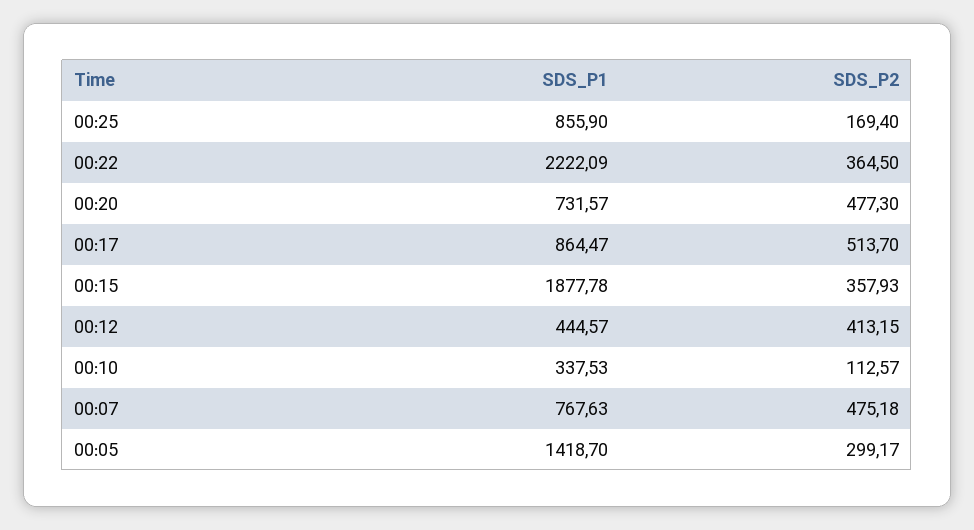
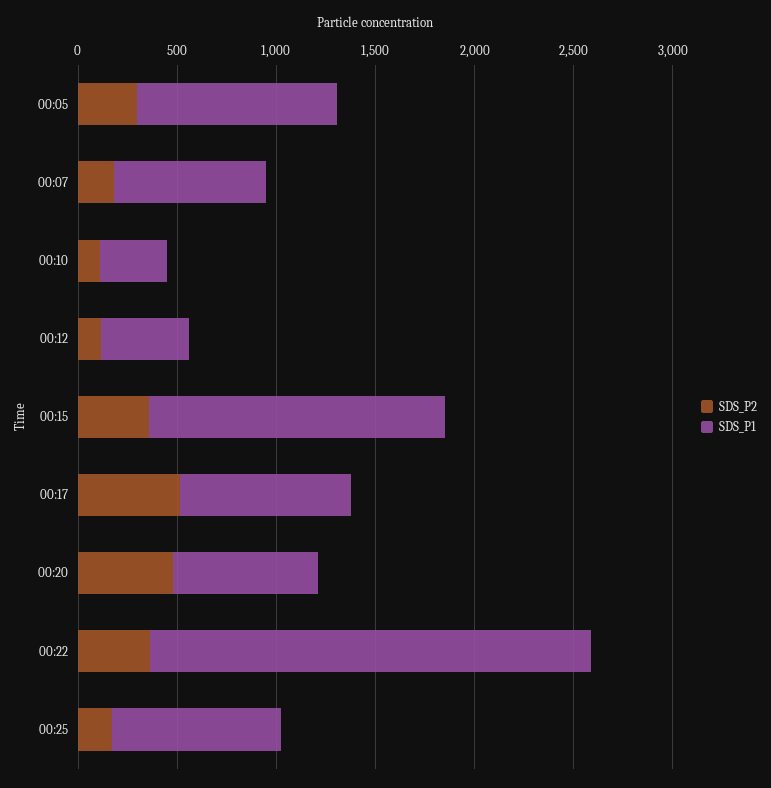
SDS_P1, 00:15: 1877.78 -> 1500
SDS_P2, 00:12: 413.15 -> 100
SDS_P2, 00:07: 475.18 -> 200
SDS_P1, 00:05: 1418.7 -> 1000

